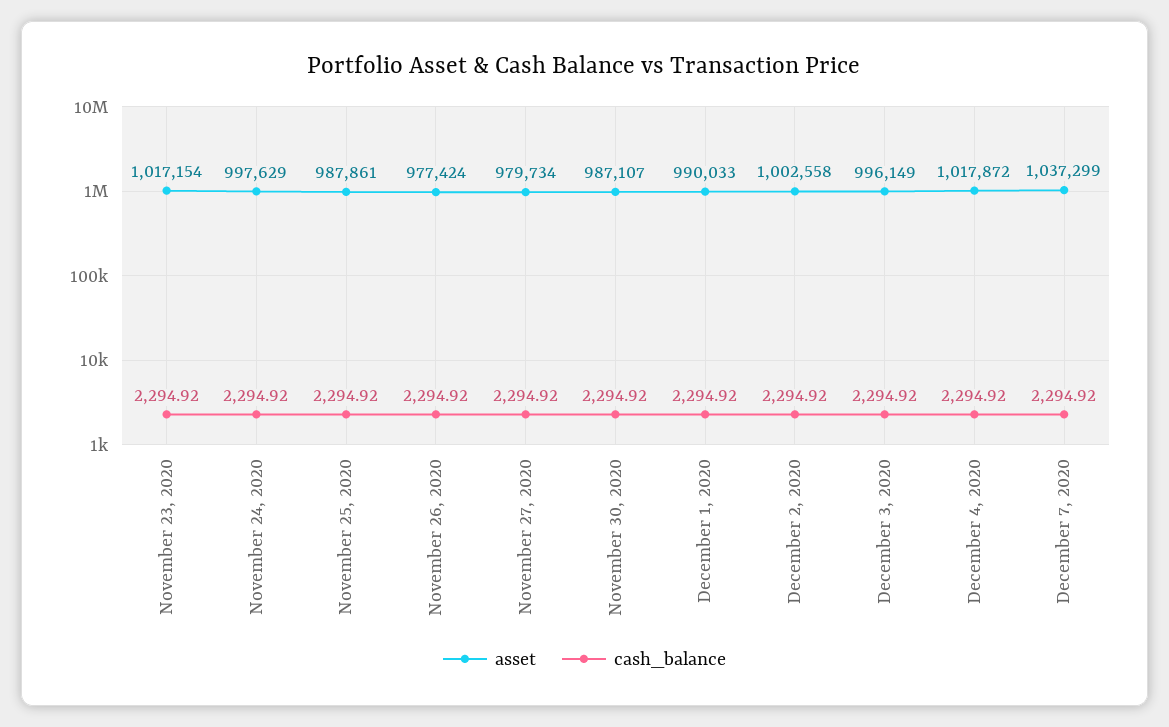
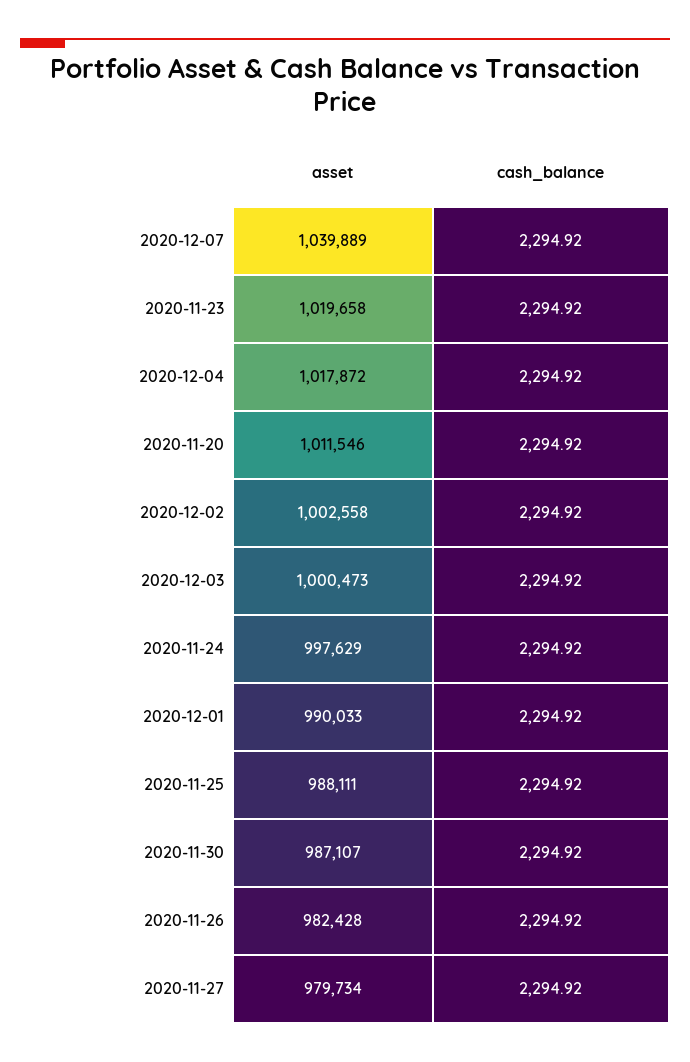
asset, November 23, 2020: 1017154 -> 1019658
asset, November 25, 2020: 987861 -> 988111
asset, November 26, 2020: 977424 -> 982428
asset, December 3, 2020: 996149 -> 1000473
asset, December 7, 2020: 1037299 -> 1039889
asset, 2020-11-20: none -> 1011546
cash_balance, 2020-11-20: none -> 2294.92

